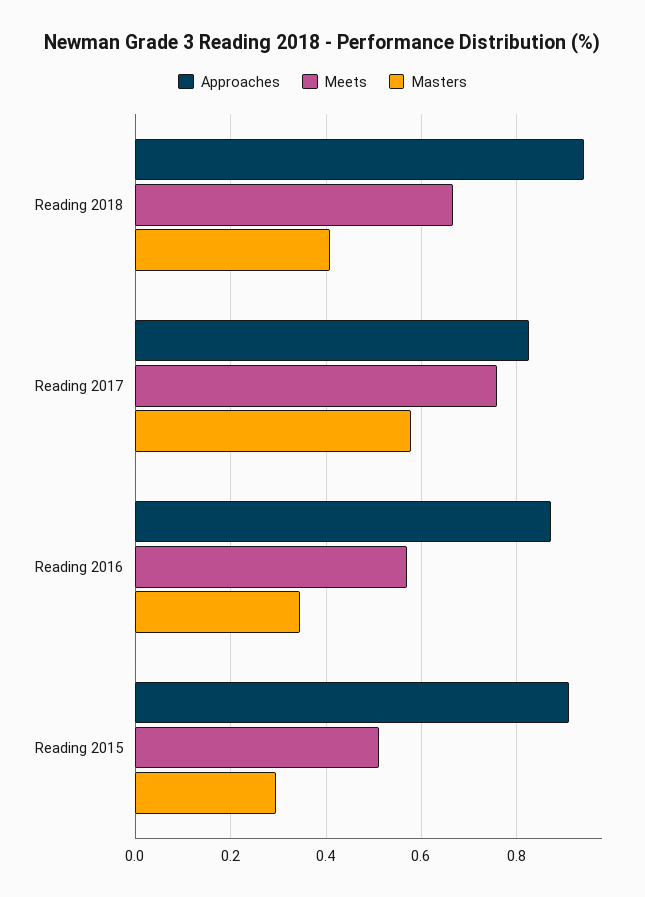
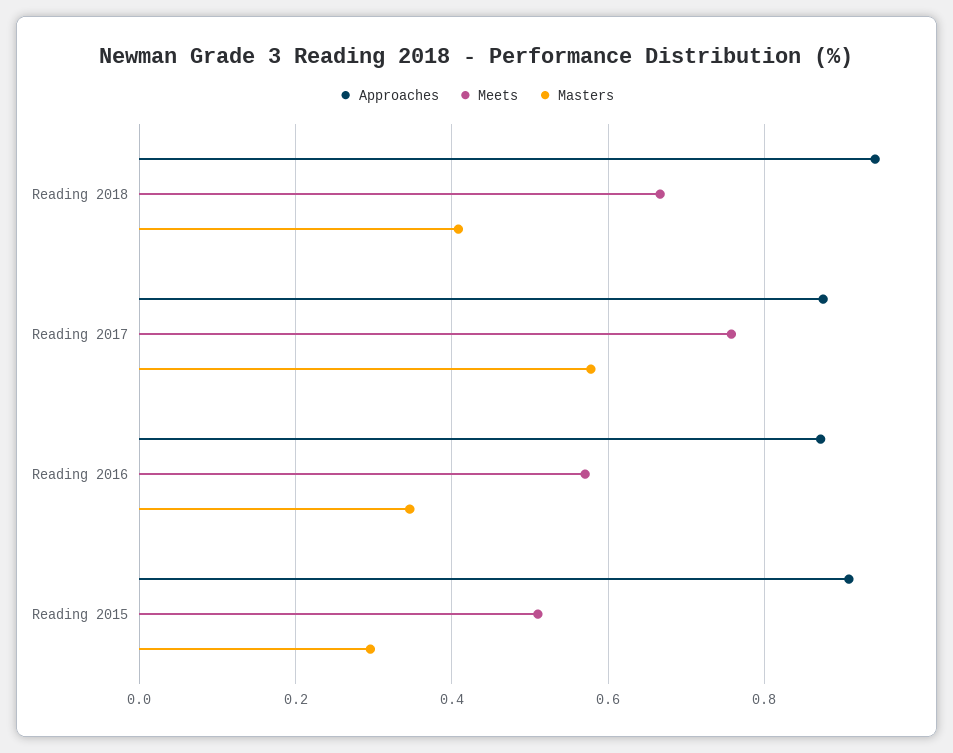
Approaches, Reading 2017: 0.82 -> 0.88

